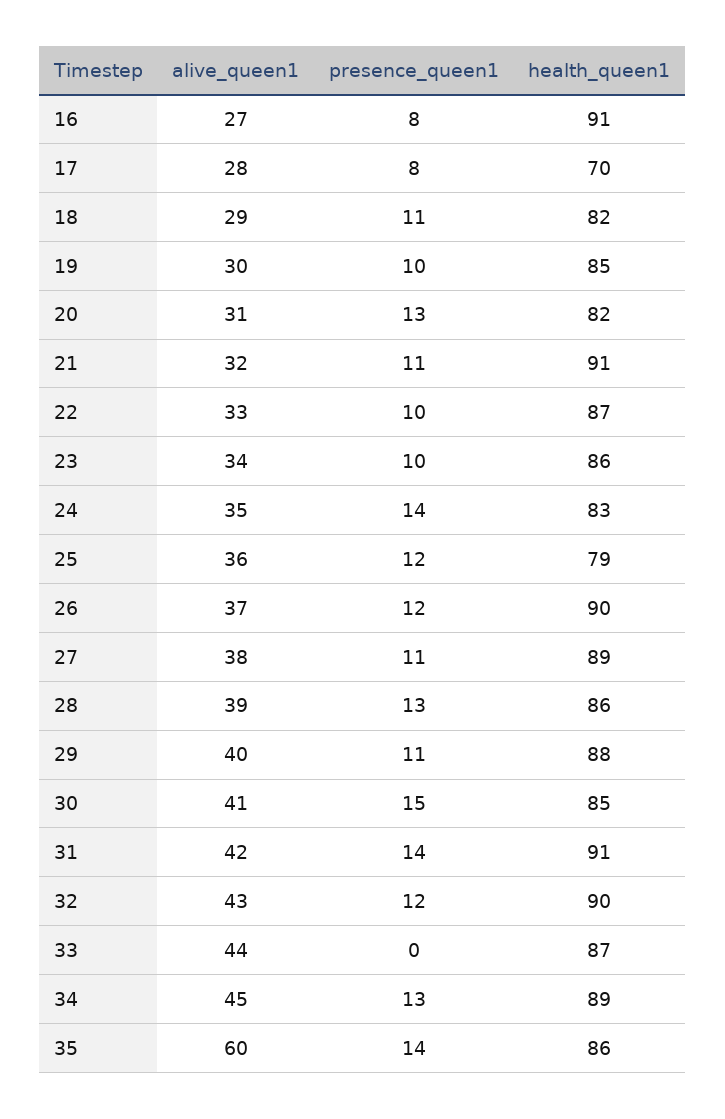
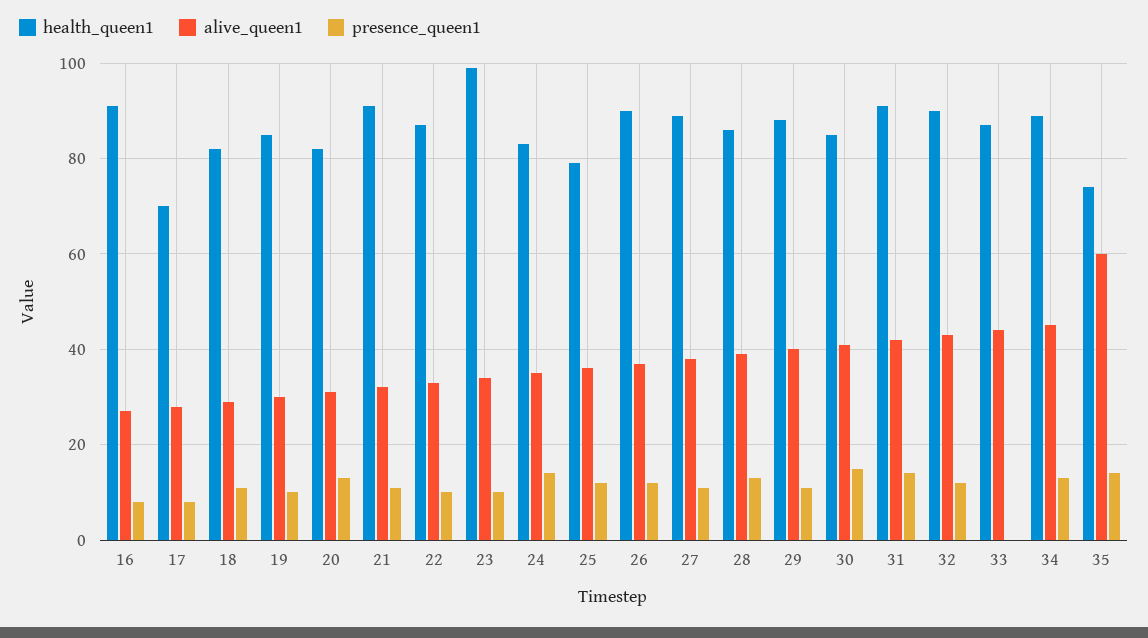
health_queen1, 23: 86 -> 100
health_queen1, 35: 86 -> 75

